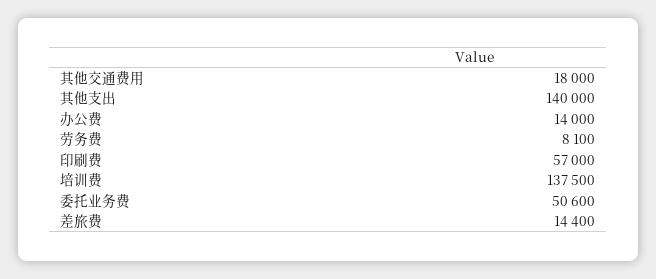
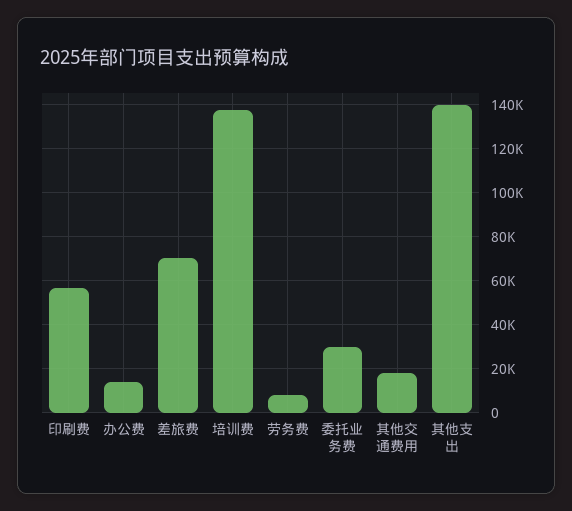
委托业务费: 50600 -> 30000
差旅费: 14400 -> 70000

